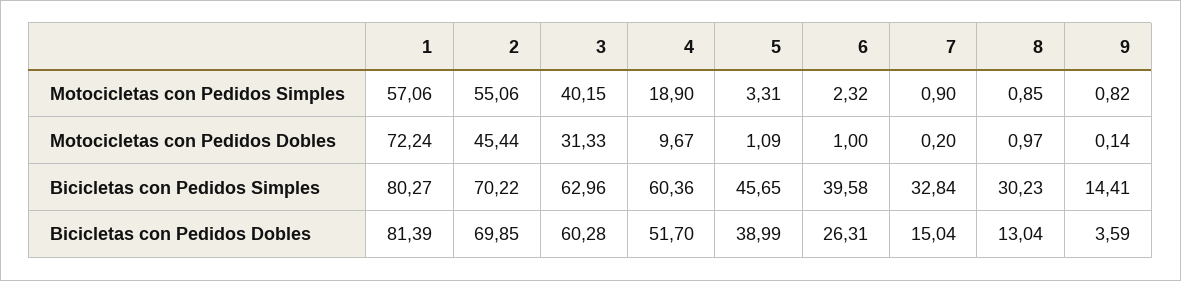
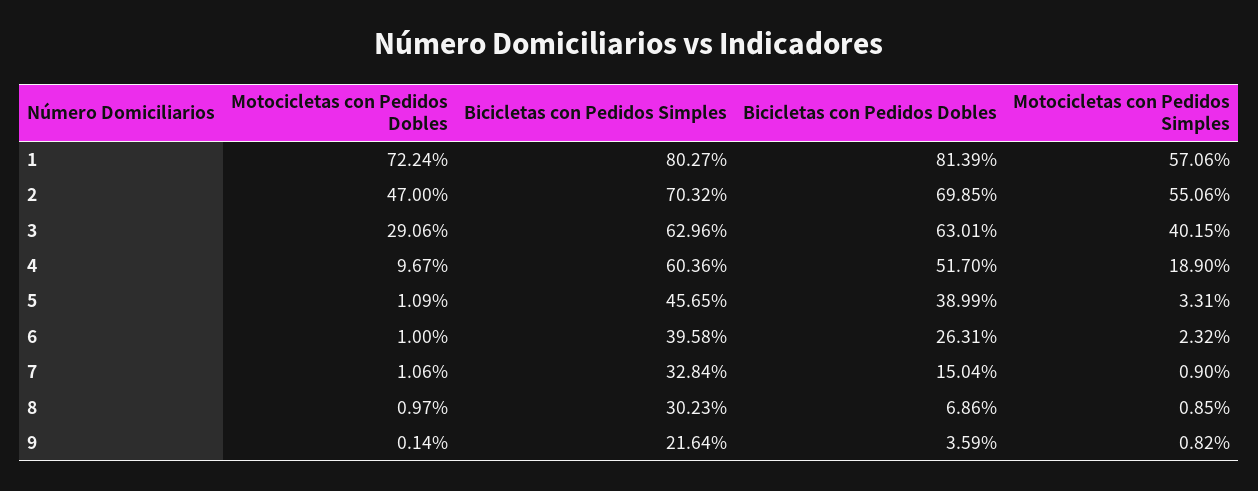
2, Motocicletas con Pedidos Dobles: 45.44 -> 47
3, Motocicletas con Pedidos Dobles: 31.33 -> 29.06
7, Motocicletas con Pedidos Dobles: 0.2 -> 1.06
2, Bicicletas con Pedidos Simples: 70.22 -> 70.32
9, Bicicletas con Pedidos Simples: 14.41 -> 21.64
3, Bicicletas con Pedidos Dobles: 60.28 -> 63.01
8, Bicicletas con Pedidos Dobles: 13.04 -> 6.86

